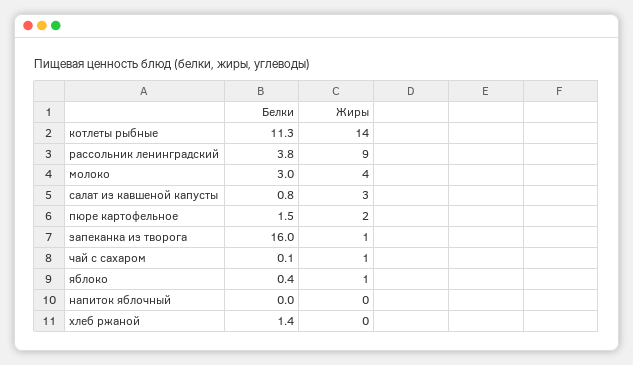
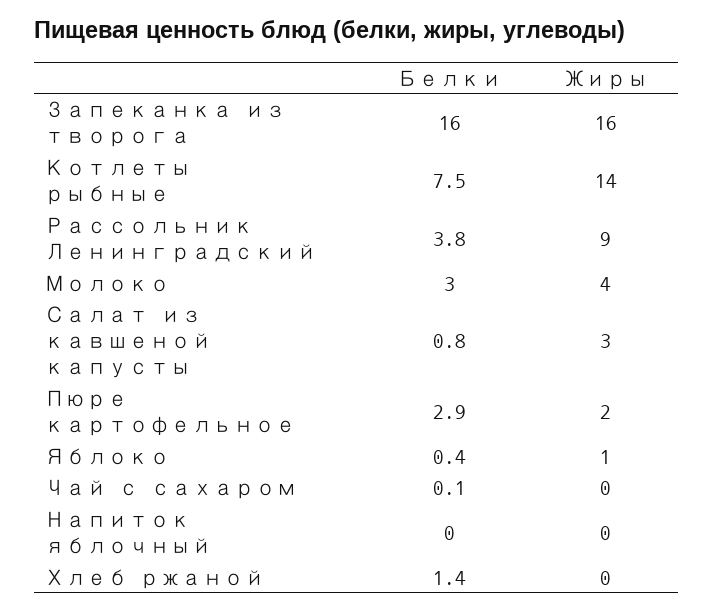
Белки, котлеты рыбные: 11.3 -> 7.5
Белки, пюре картофельное: 1.5 -> 2.9
Жиры, запеканка из творога: 1 -> 16
Жиры, чай с сахаром: 1 -> 0

